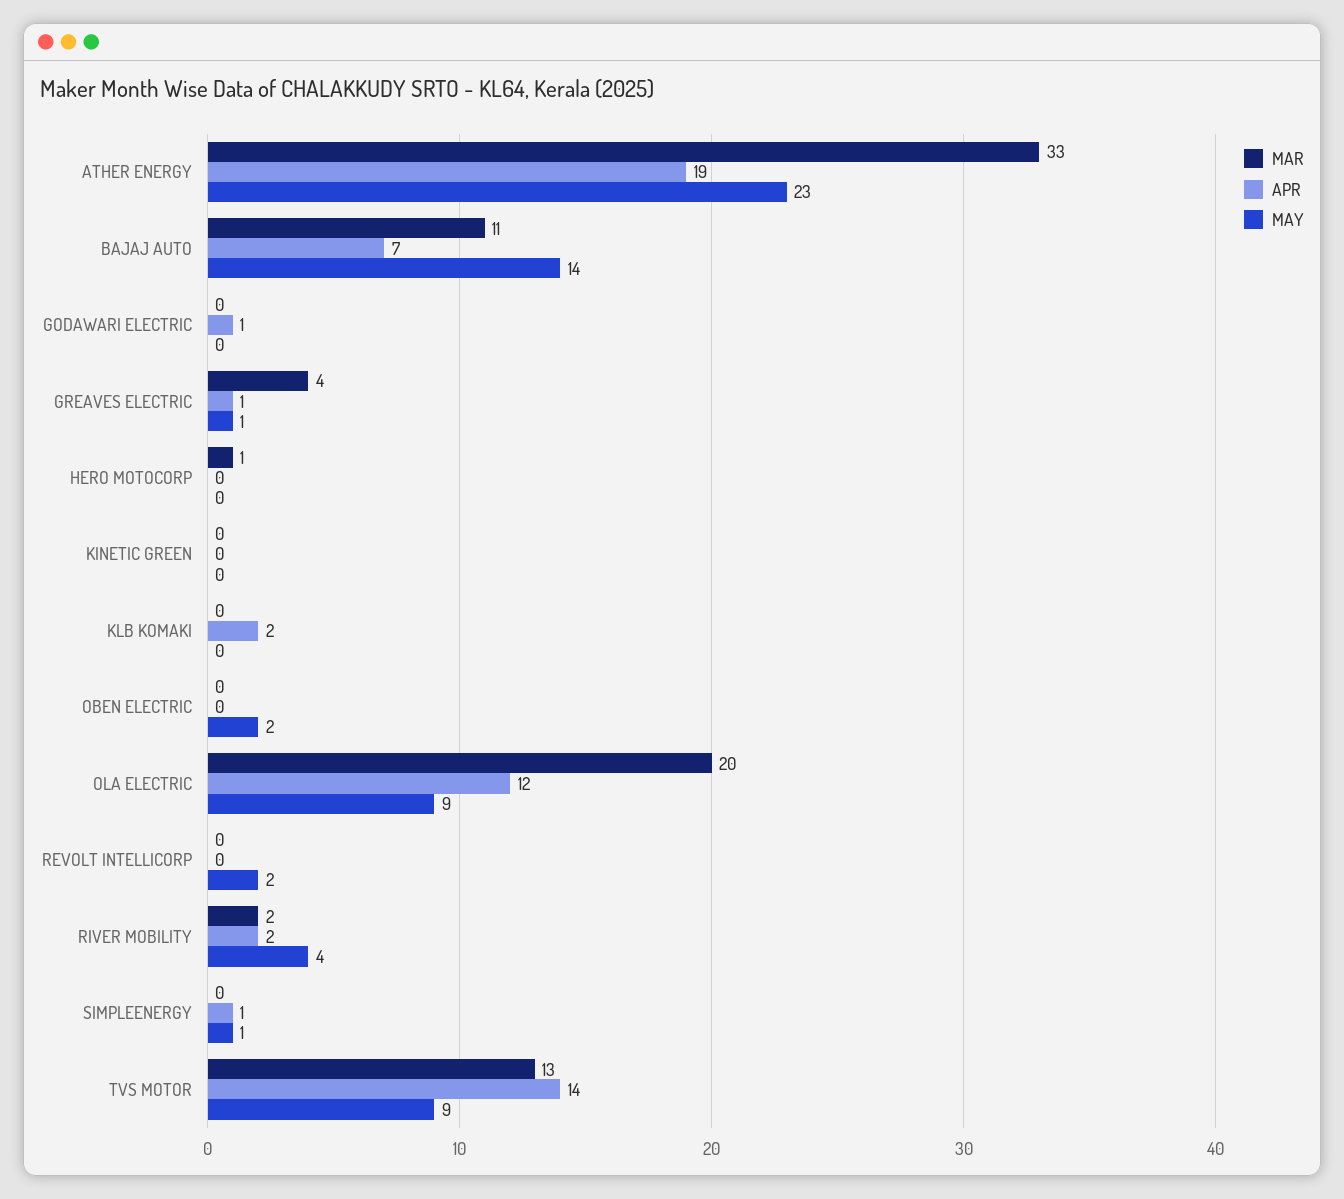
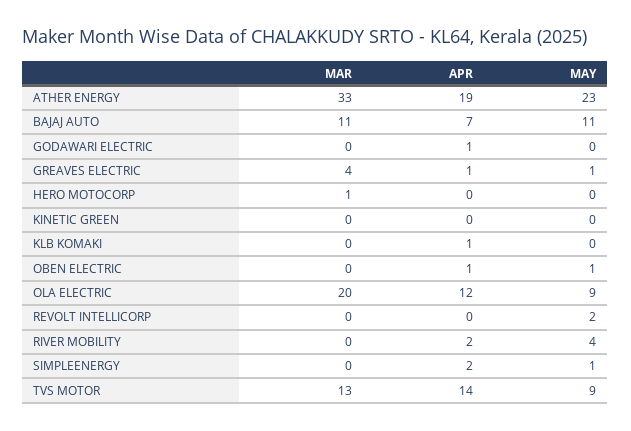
MAY, BAJAJ AUTO: 14 -> 11
APR, KLB KOMAKI: 2 -> 1
APR, OBEN ELECTRIC: 0 -> 1
MAY, OBEN ELECTRIC: 2 -> 1
MAR, RIVER MOBILITY: 2 -> 0
APR, SIMPLEENERGY: 1 -> 2

